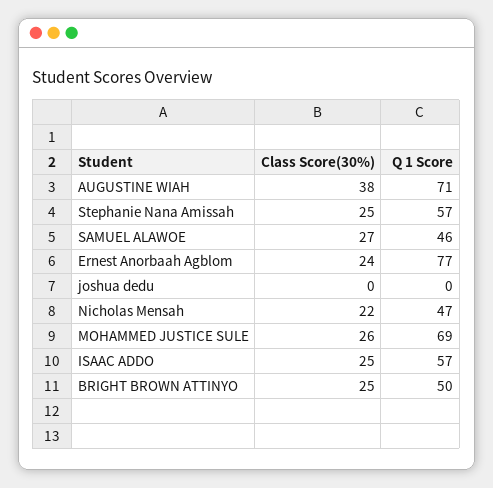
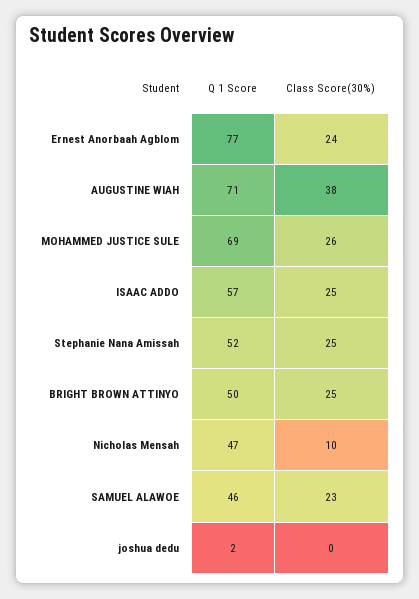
Q 1 Score, Stephanie Nana Amissah: 57 -> 52
Class Score(30%), SAMUEL ALAWOE: 27 -> 23
Q 1 Score, joshua dedu: 0 -> 2
Class Score(30%), Nicholas Mensah: 22 -> 10

